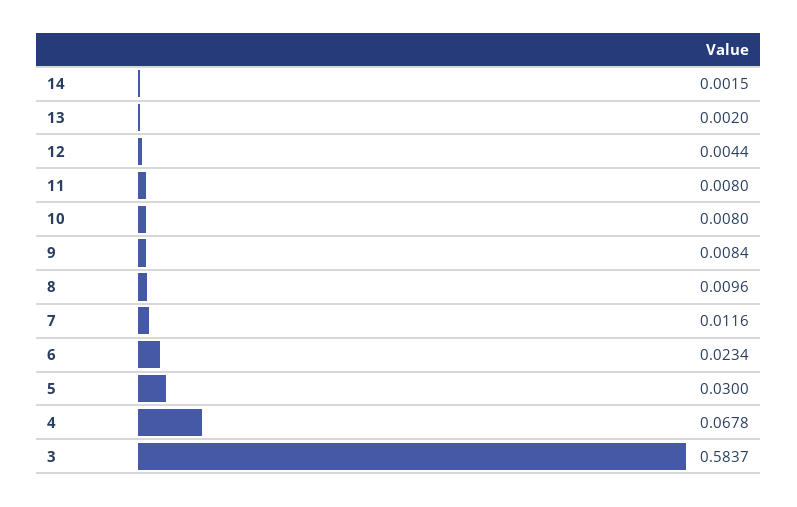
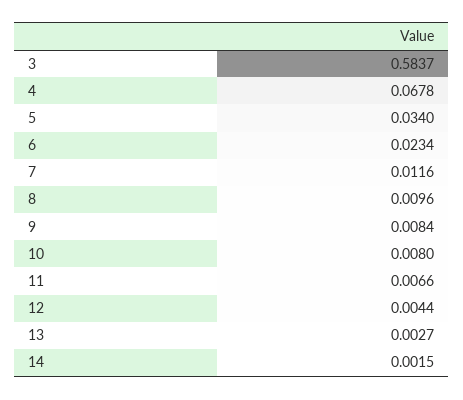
13: 0.002 -> 0.0027
11: 0.008 -> 0.0066
5: 0.03 -> 0.034

